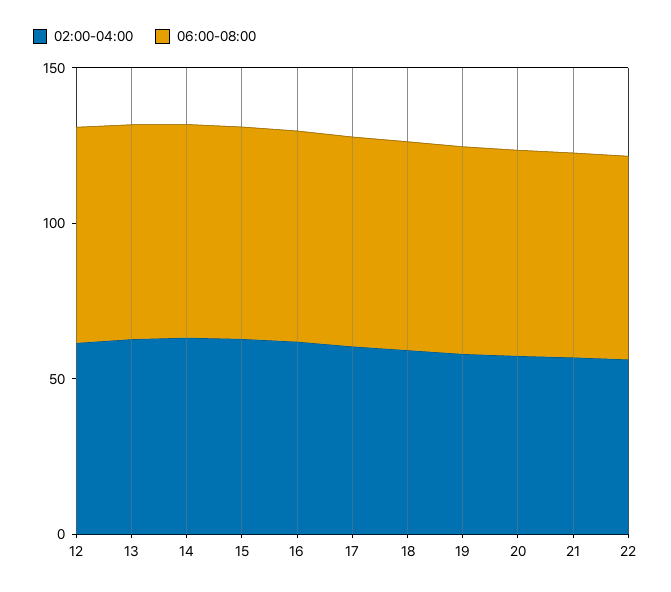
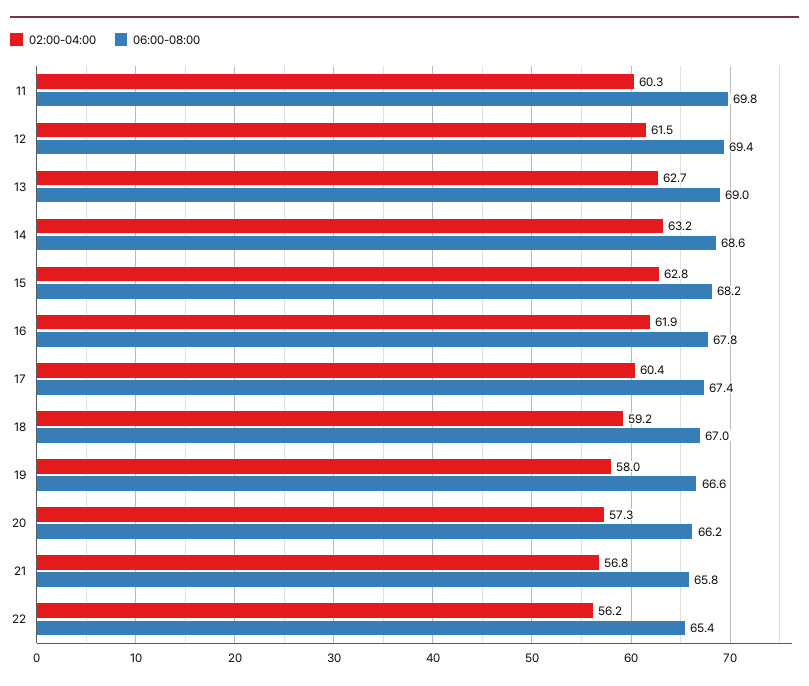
02:00-04:00, 11: none -> 60.3
06:00-08:00, 11: none -> 69.8

